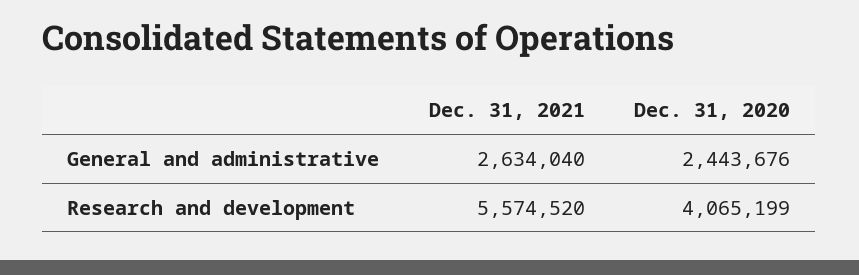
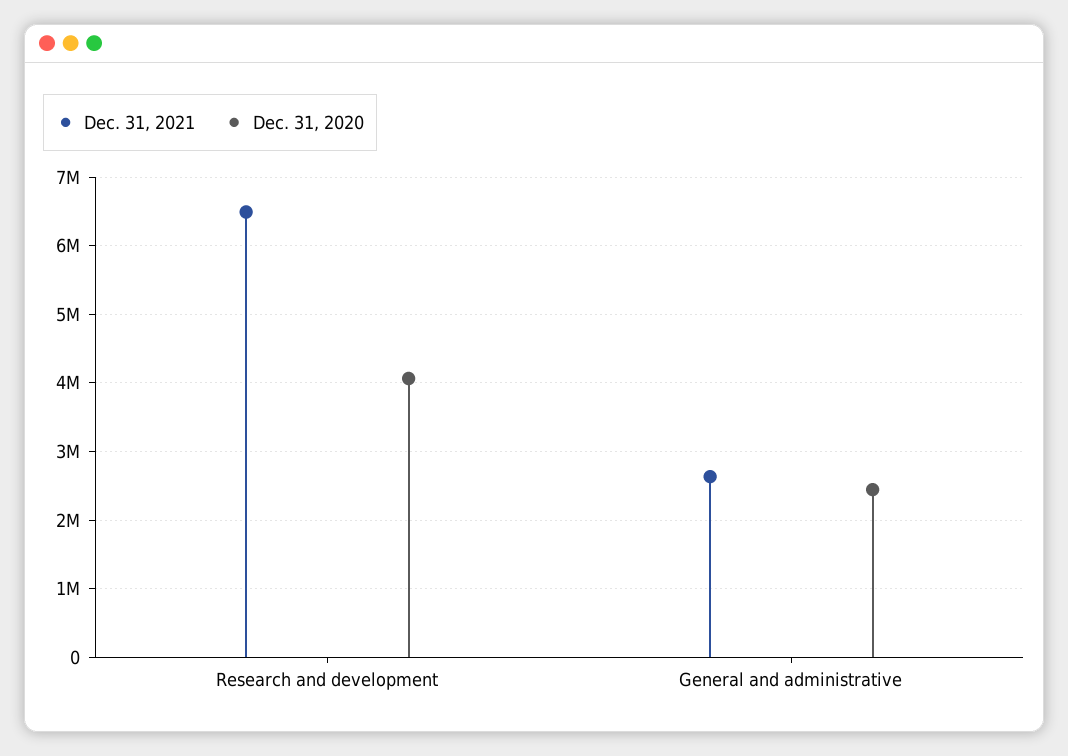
Dec. 31, 2021, Research and development: 5574520 -> 6500000

